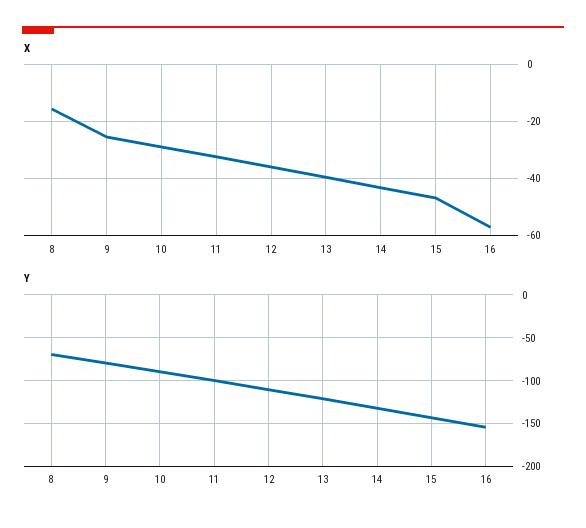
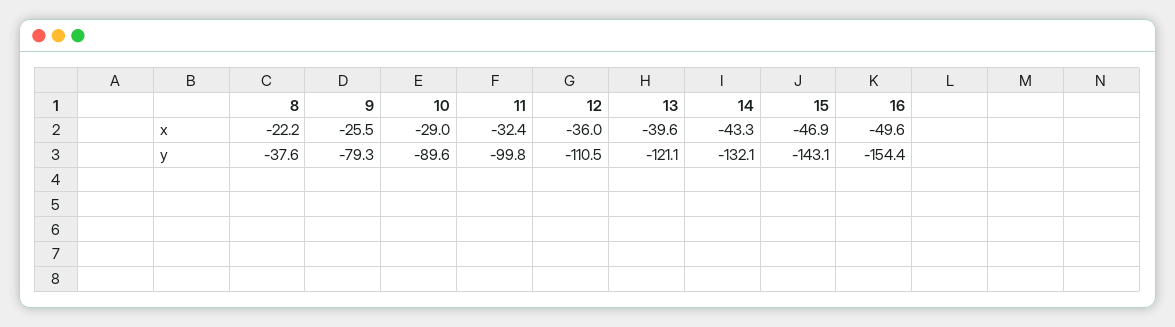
X, 8: -15 -> -22.2
X, 16: -57.5 -> -49.6
Y, 8: -70 -> -37.6

